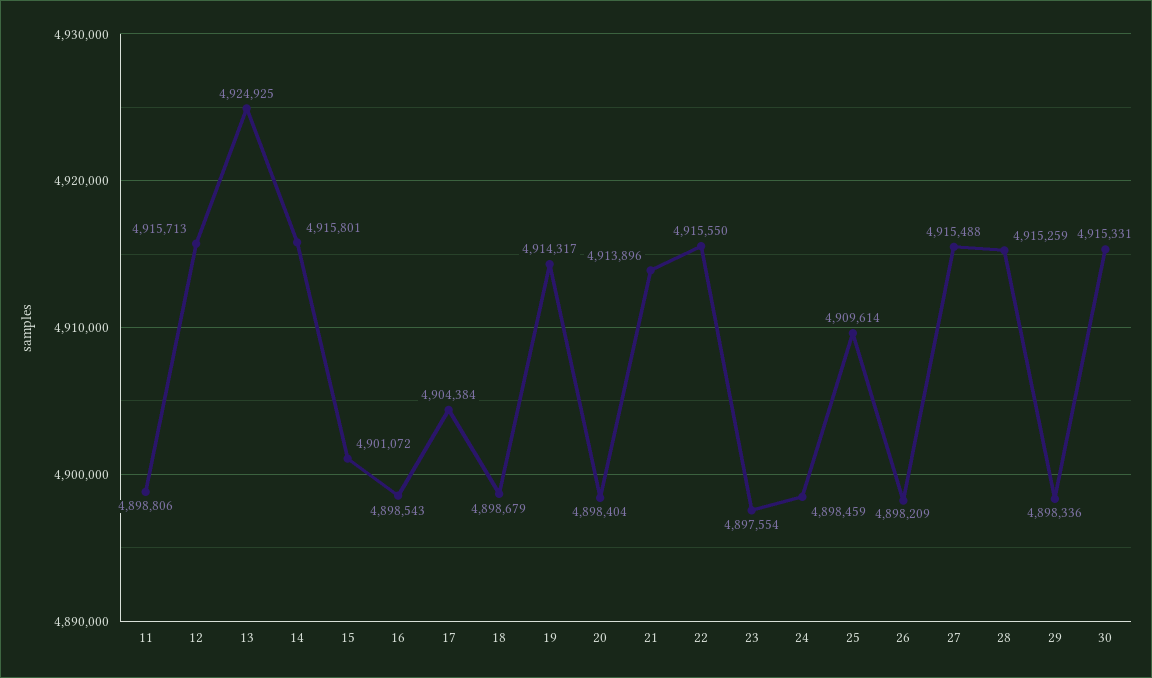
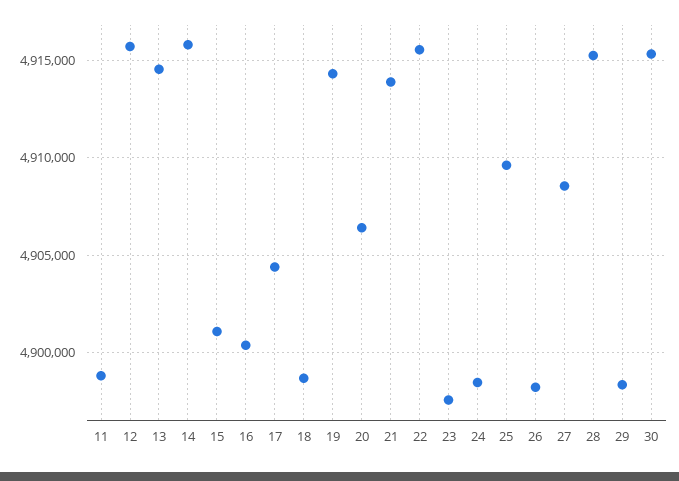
13: 4924925 -> 4914500
16: 4898543 -> 4900500
20: 4898404 -> 4906500
27: 4915488 -> 4908500

